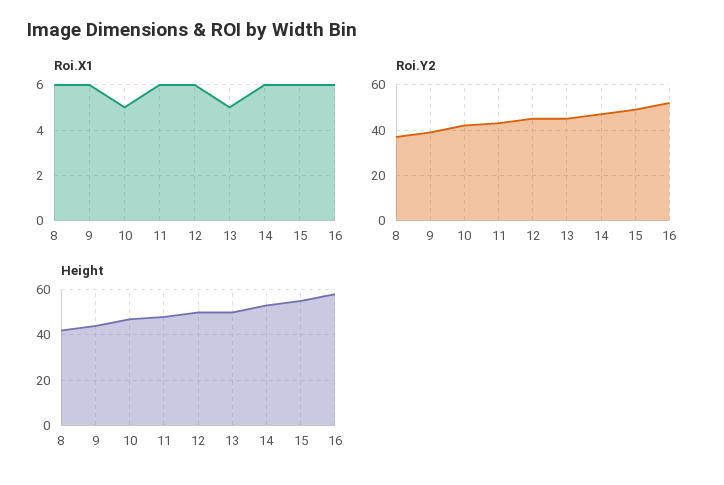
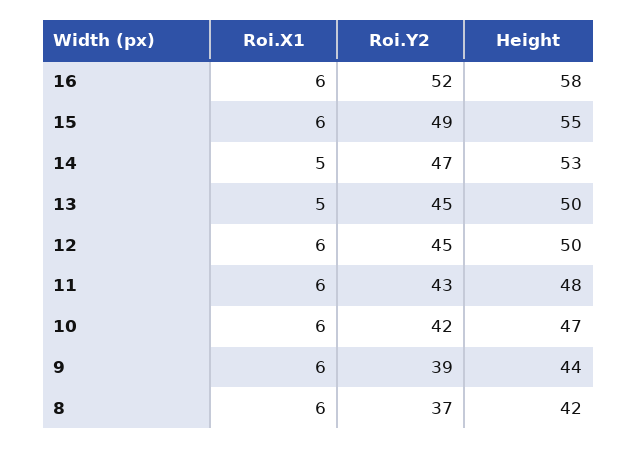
Roi.X1, 10: 5 -> 6
Roi.X1, 14: 6 -> 5

